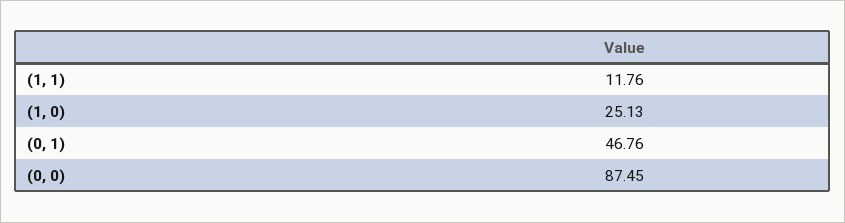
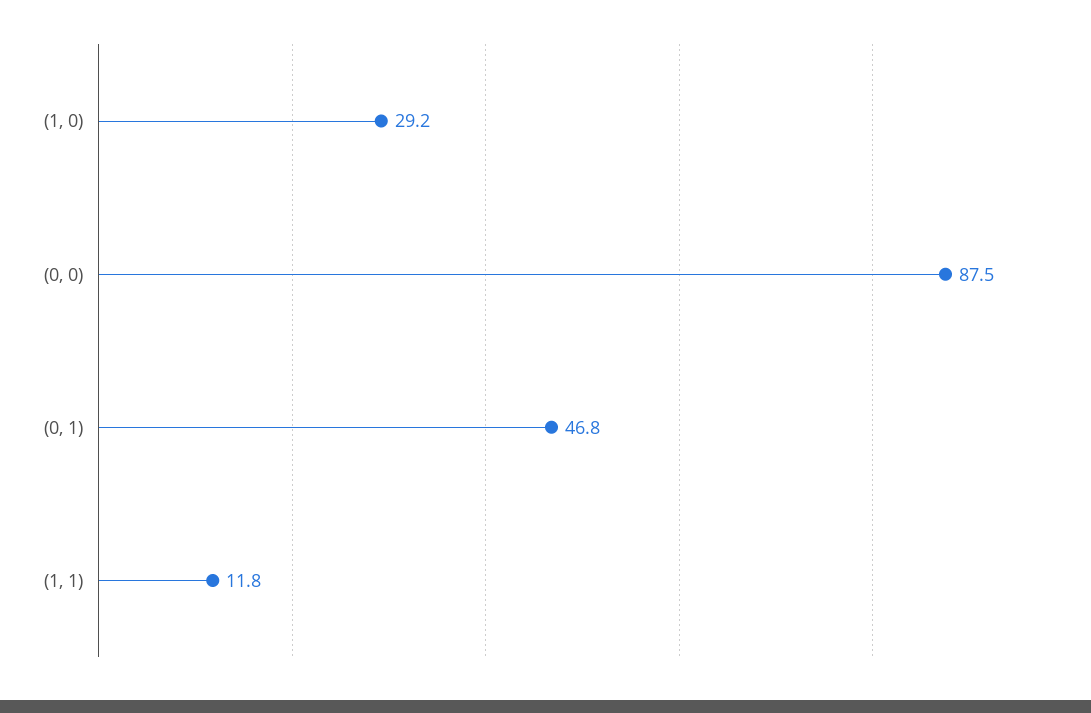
(1, 0): 25.13 -> 29.2

